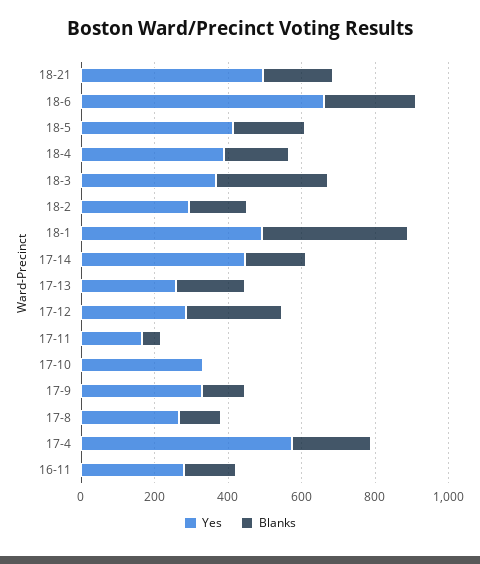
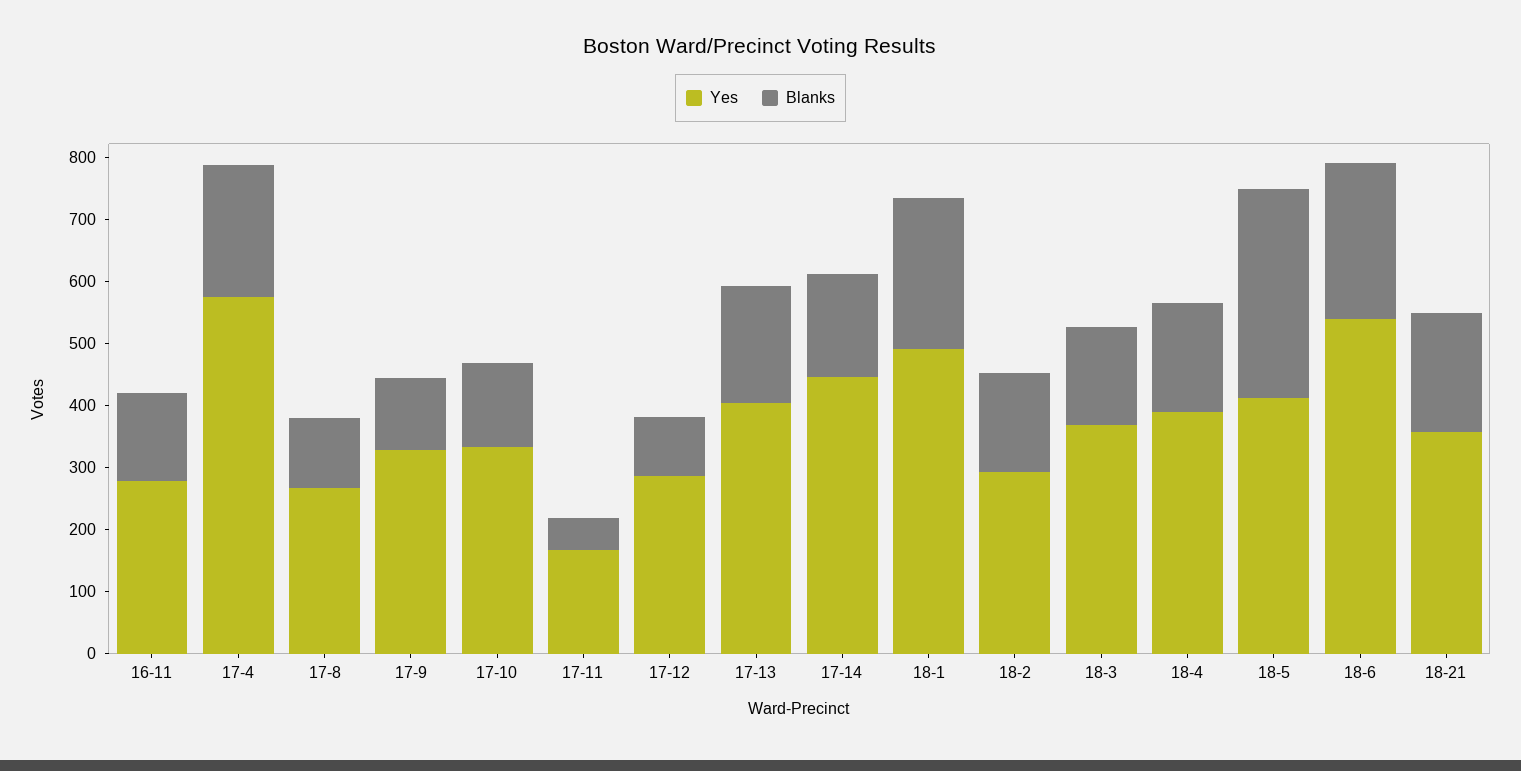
Yes, 18-21: 500 -> 360
Yes, 18-6: 650 -> 540
Blanks, 18-5: 200 -> 340
Blanks, 18-3: 300 -> 160
Blanks, 18-1: 400 -> 240
Yes, 17-13: 250 -> 400
Blanks, 17-12: 250 -> 100
Blanks, 17-10: 0 -> 140

